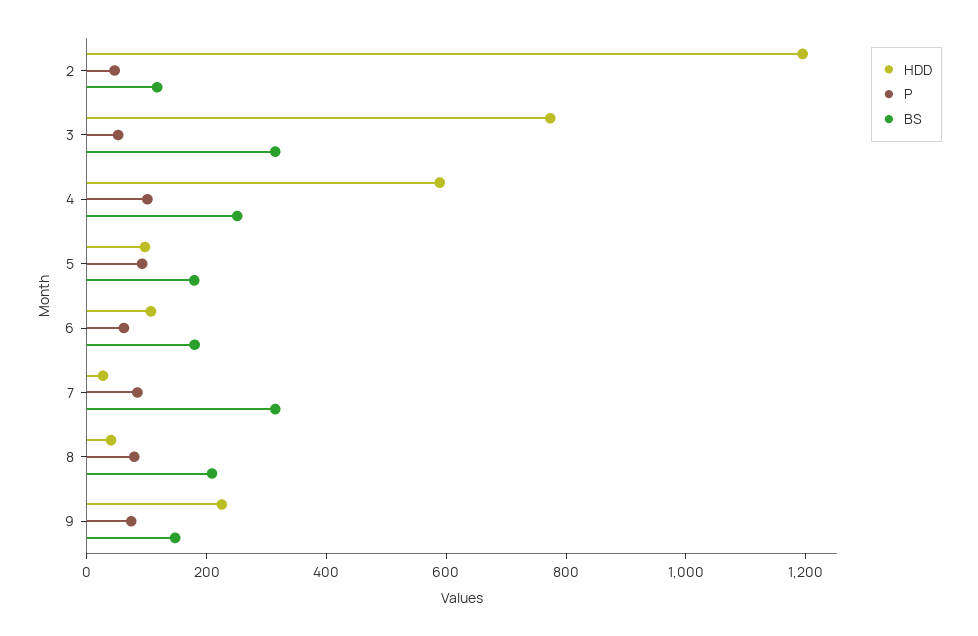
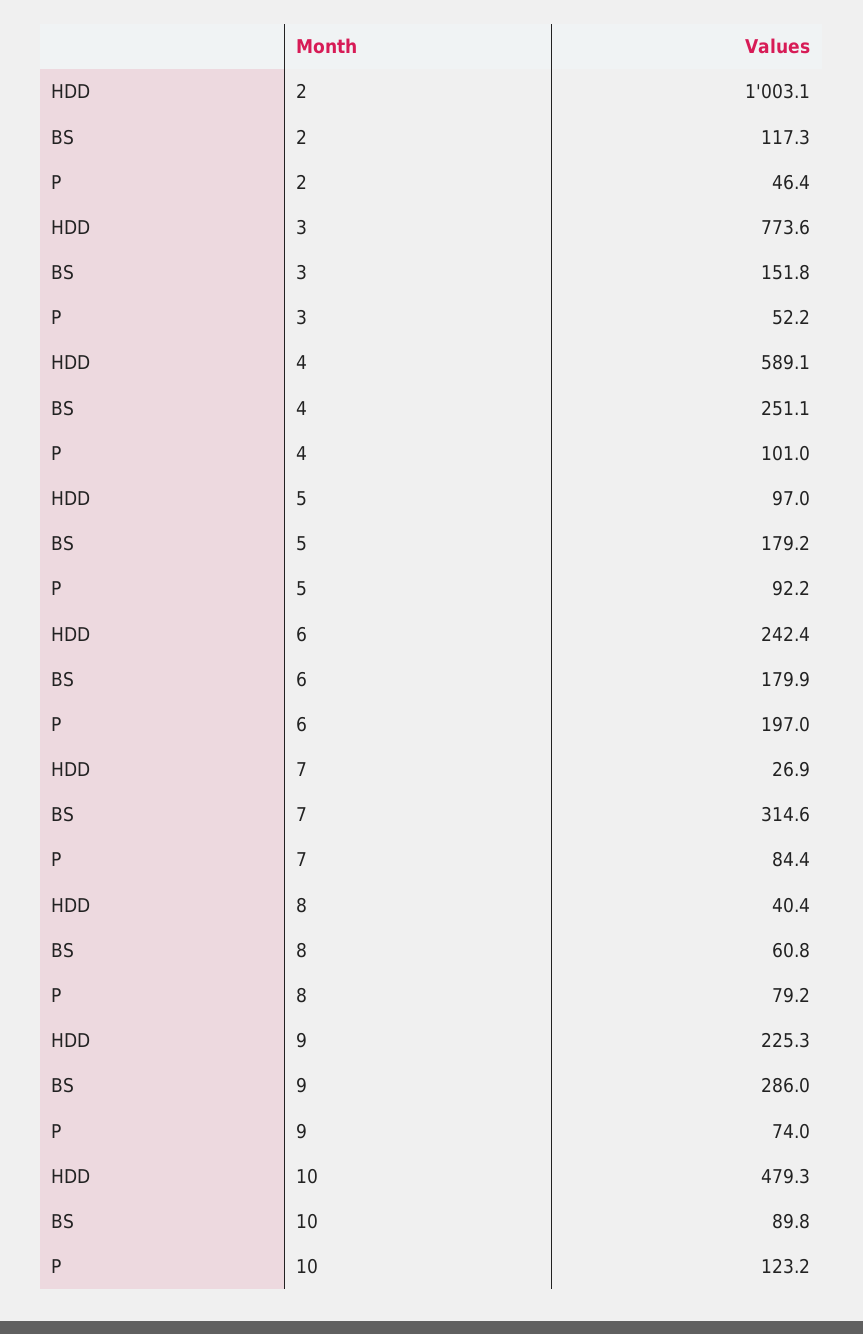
HDD, 2: 1200 -> 1003.1
BS, 3: 300 -> 151.8
HDD, 6: 100 -> 242.4
P, 6: 50 -> 197
BS, 8: 200 -> 60.8
BS, 9: 150 -> 286
HDD, 10: none -> 479.3
BS, 10: none -> 89.8
P, 10: none -> 123.2

